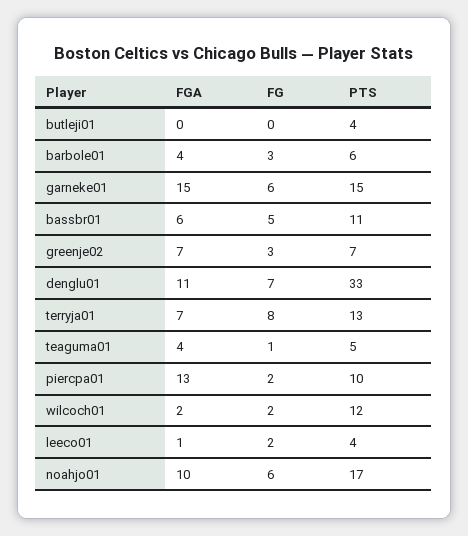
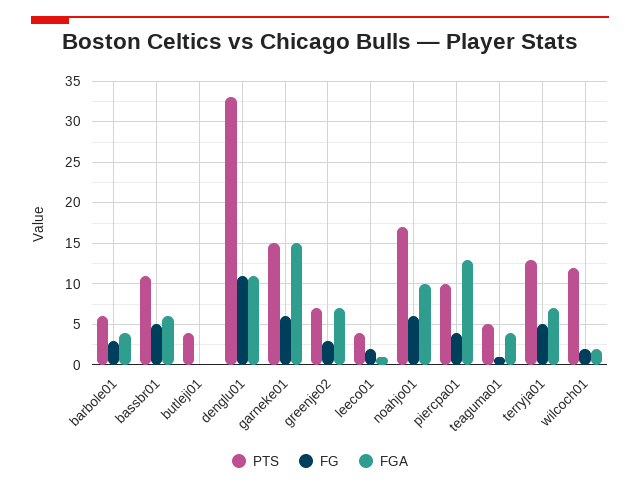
FG, denglu01: 7 -> 11
FG, terryja01: 8 -> 5
FG, piercpa01: 2 -> 4

